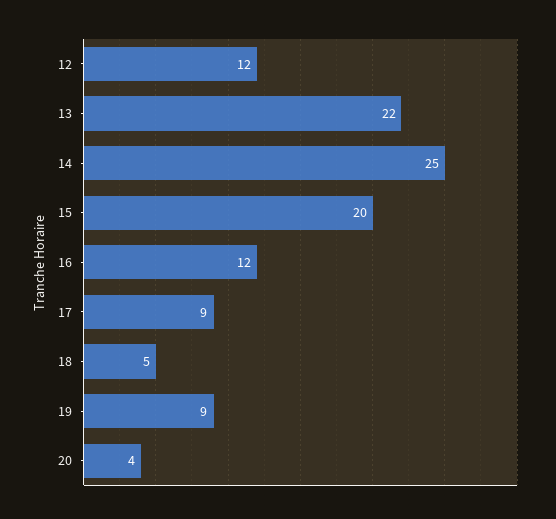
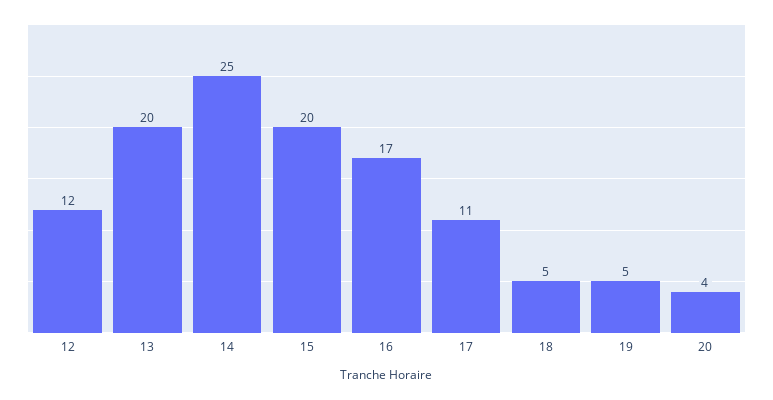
13: 22 -> 20
16: 12 -> 17
17: 9 -> 11
19: 9 -> 5

